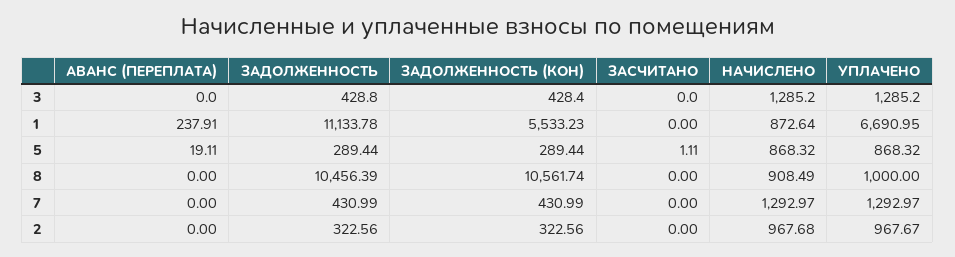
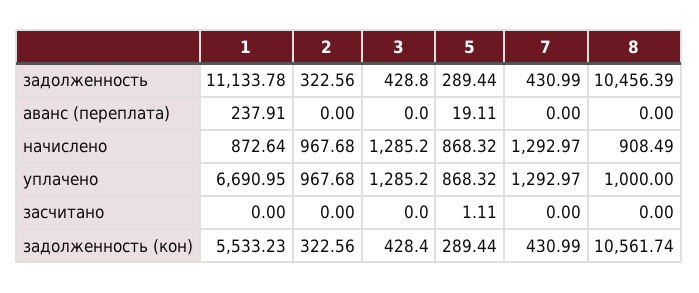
УПЛАЧЕНО, 2: 967.67 -> 967.68

